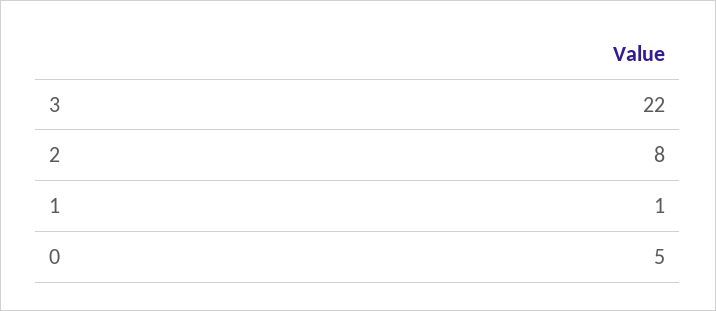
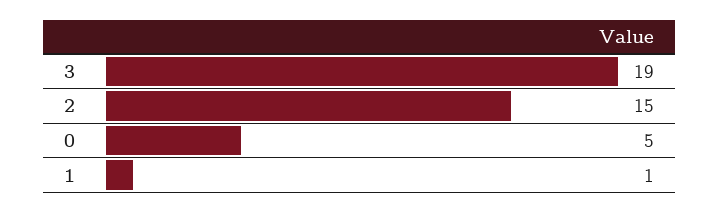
3: 22 -> 19
2: 8 -> 15

